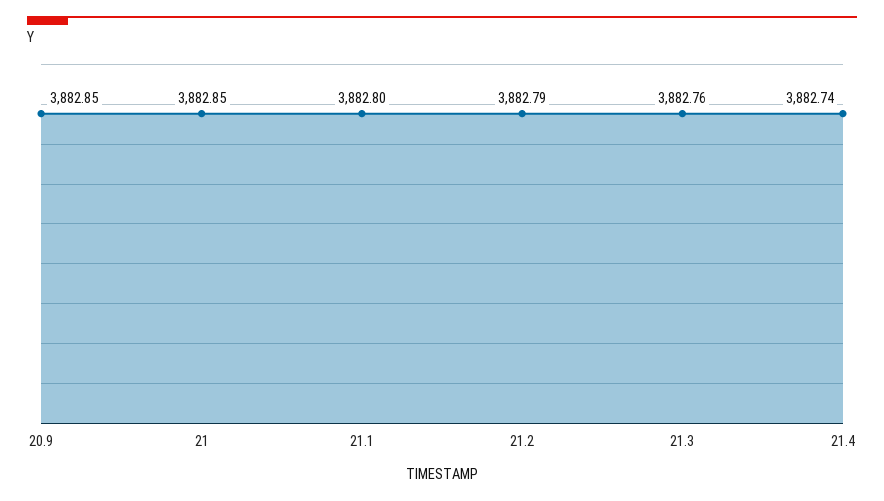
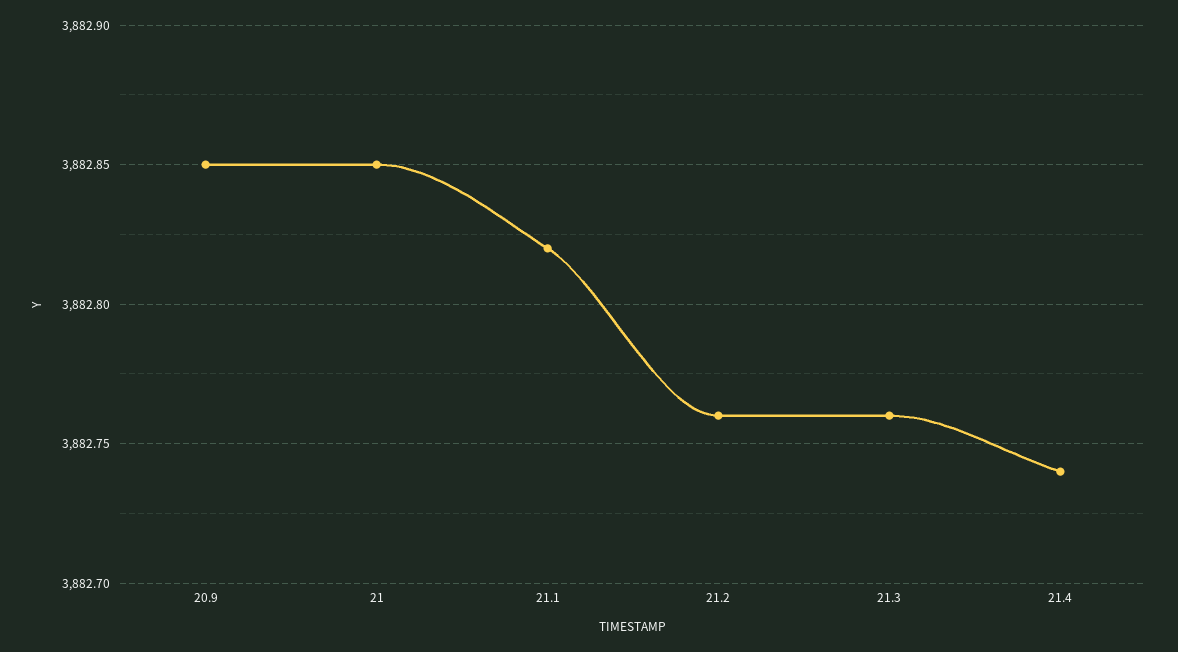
21.1: 3882.8 -> 3882.82
21.2: 3882.79 -> 3882.76

